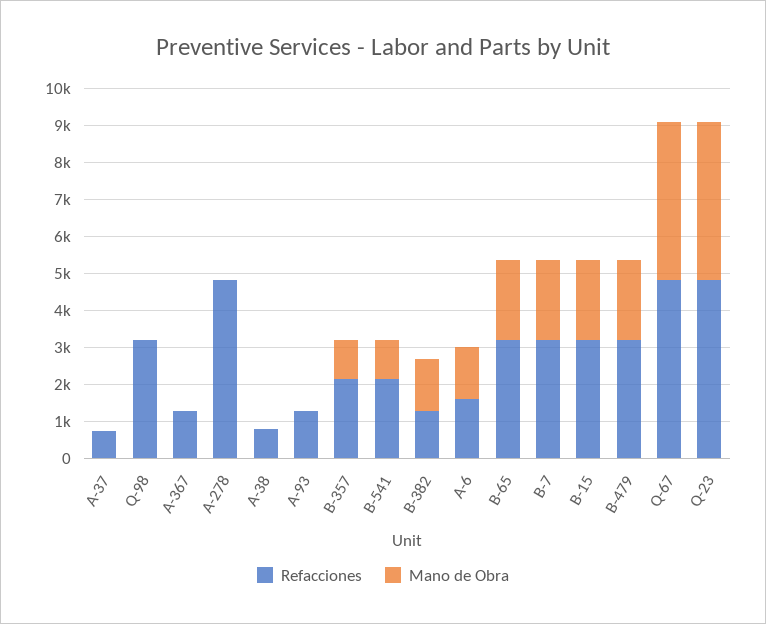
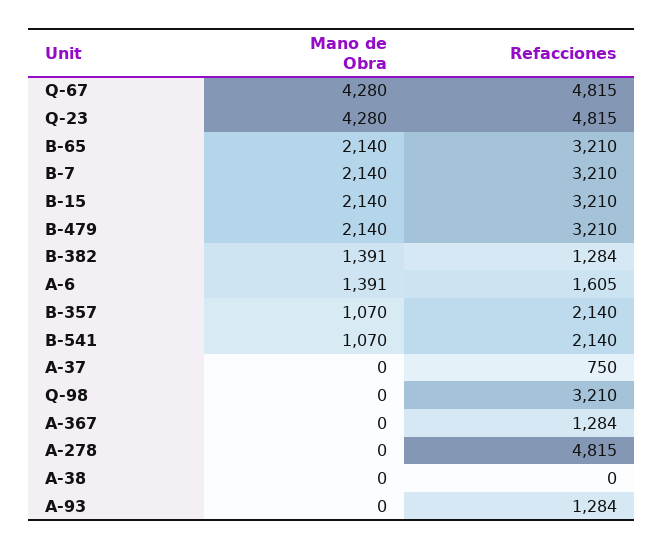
Refacciones, A-38: 750 -> 0

